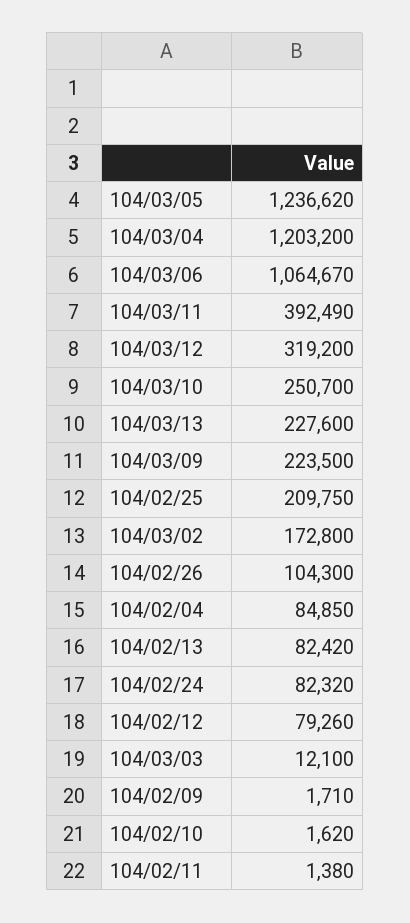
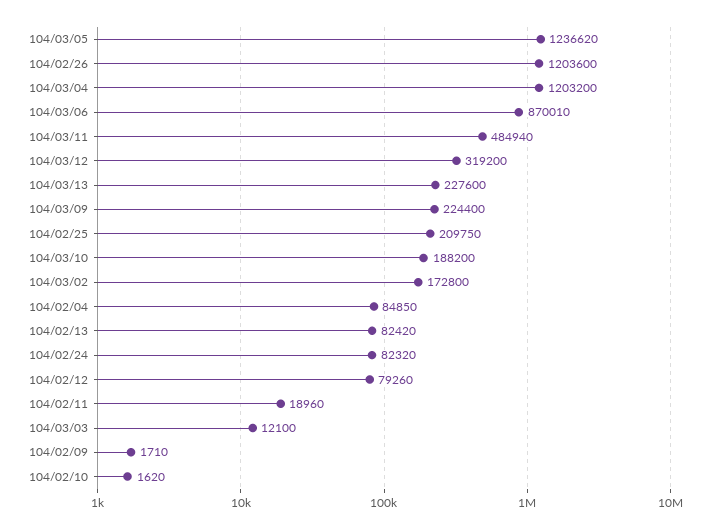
104/03/06: 1064670 -> 870010
104/03/11: 392490 -> 484940
104/03/10: 250700 -> 188200
104/03/09: 223500 -> 224400
104/02/26: 104300 -> 1203600
104/02/11: 1380 -> 18960

